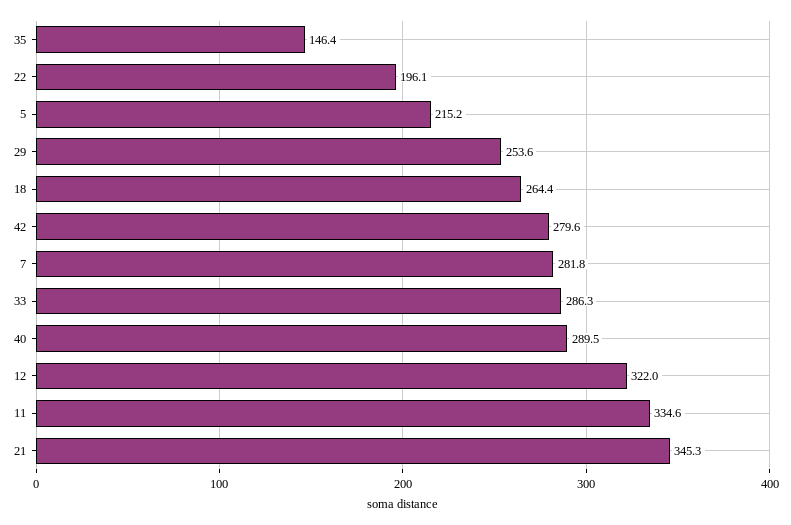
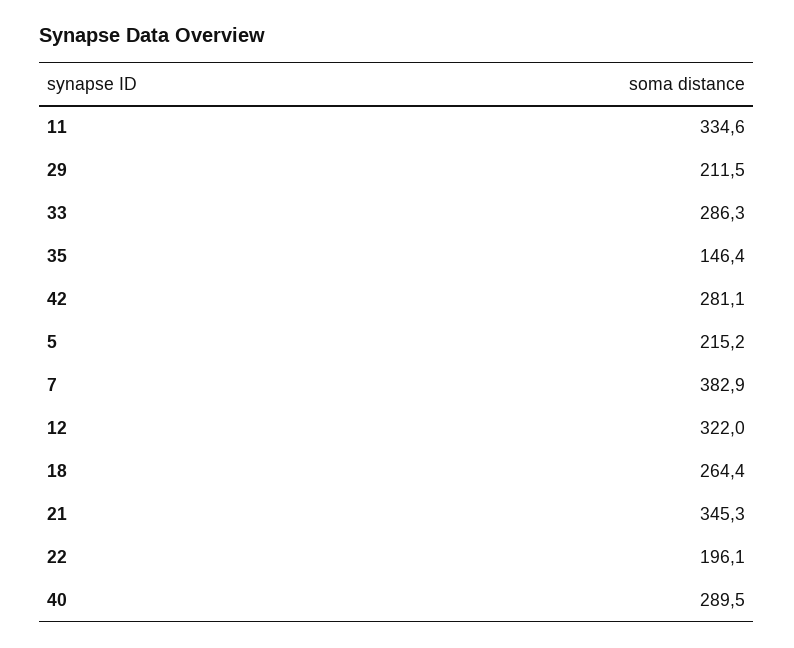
29: 253.6 -> 211.5
42: 279.6 -> 281.1
7: 281.8 -> 382.9

